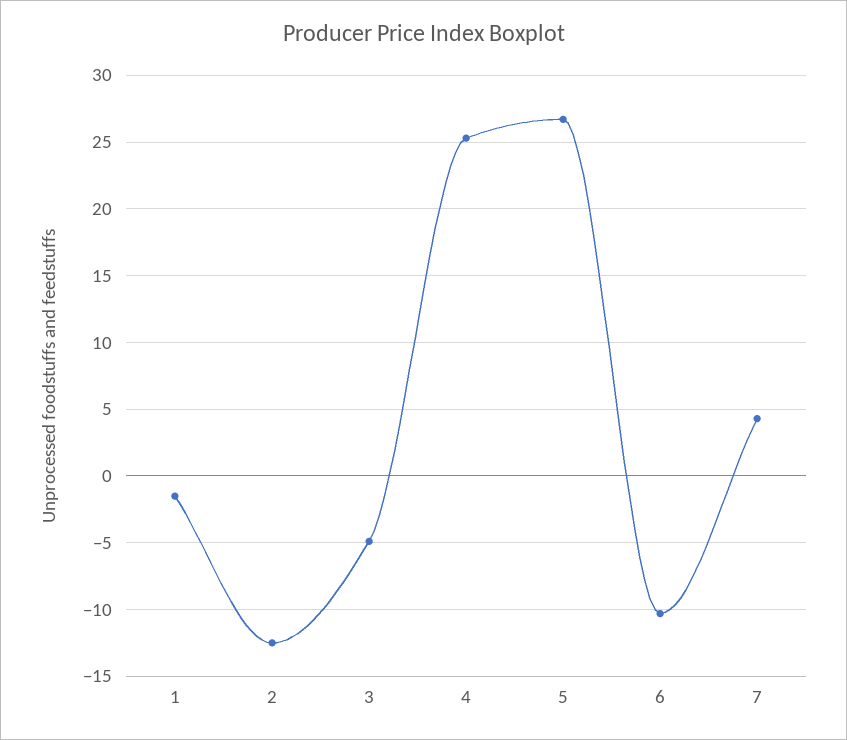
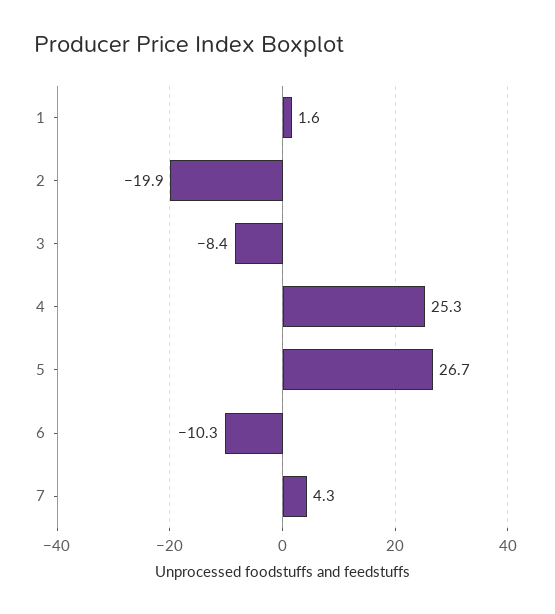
1: -1.5 -> 1.6
2: -12.5 -> -19.9
3: -5 -> -8.4

